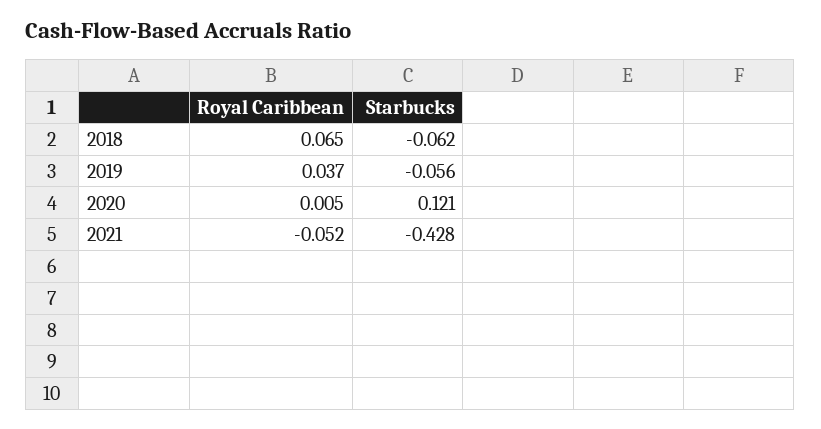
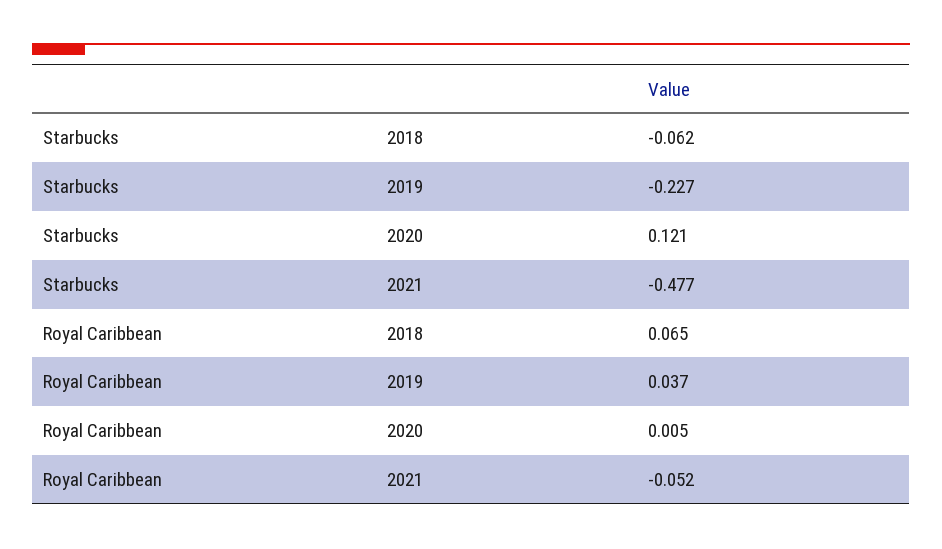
Starbucks, 2019: -0.056 -> -0.227
Starbucks, 2021: -0.428 -> -0.477

